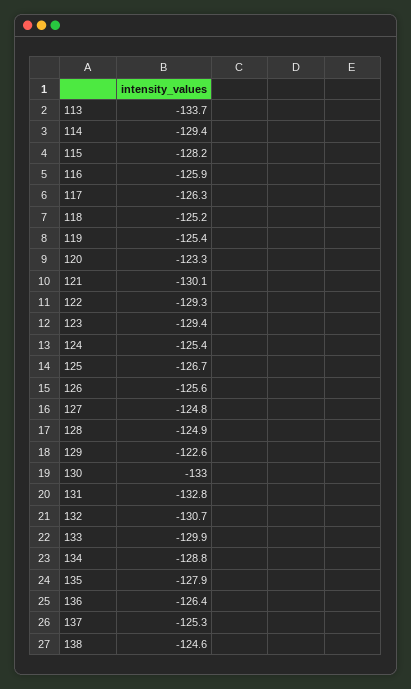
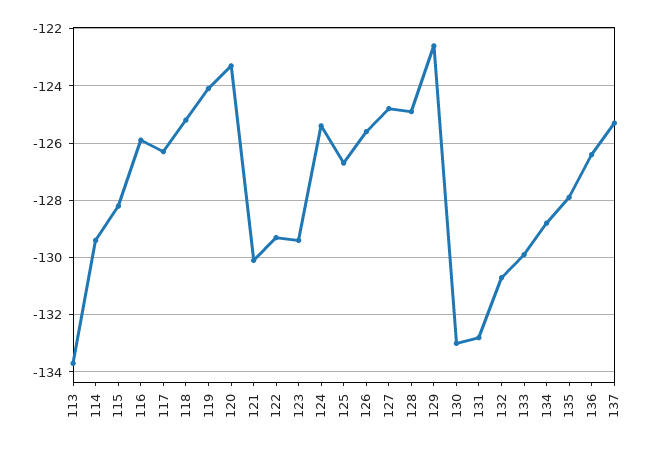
119: -125.4 -> -124
138: -124.6 -> none

